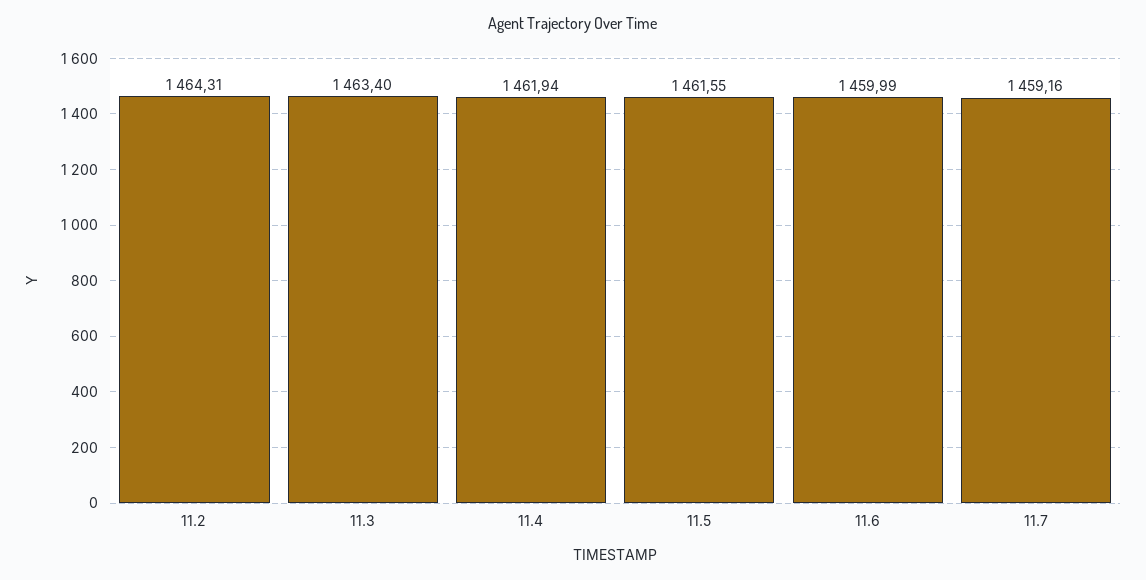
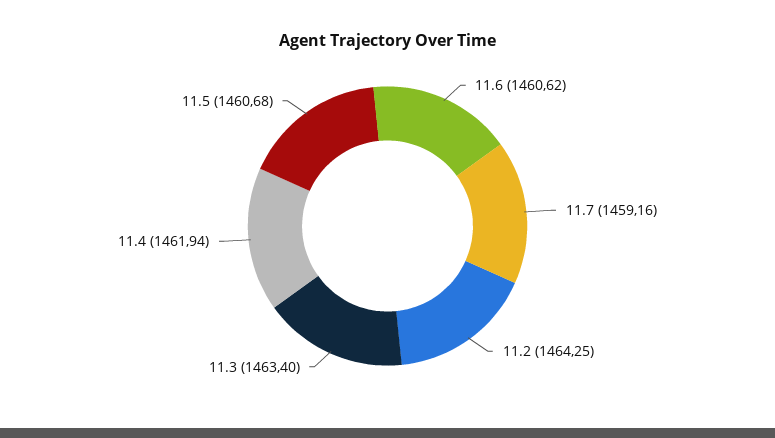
11.2: 1464.31 -> 1464.25
11.5: 1461.55 -> 1460.68
11.6: 1459.99 -> 1460.62

